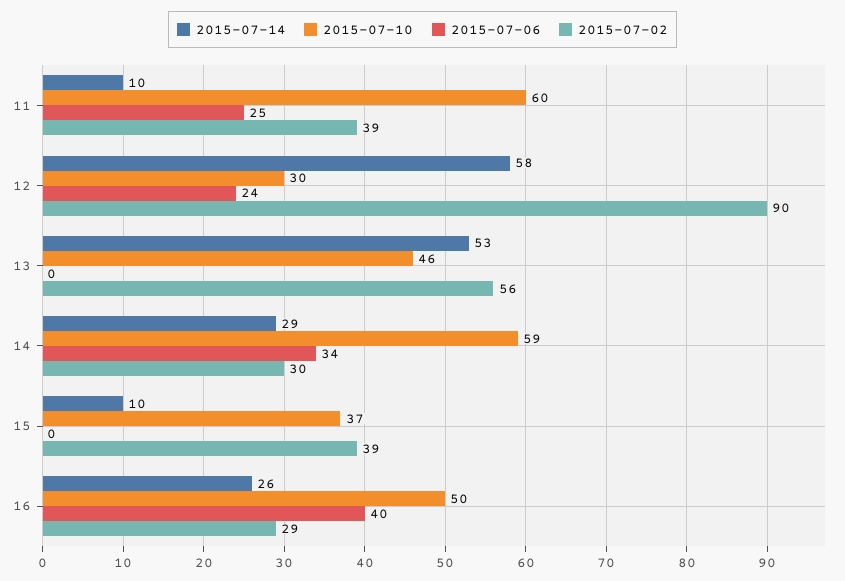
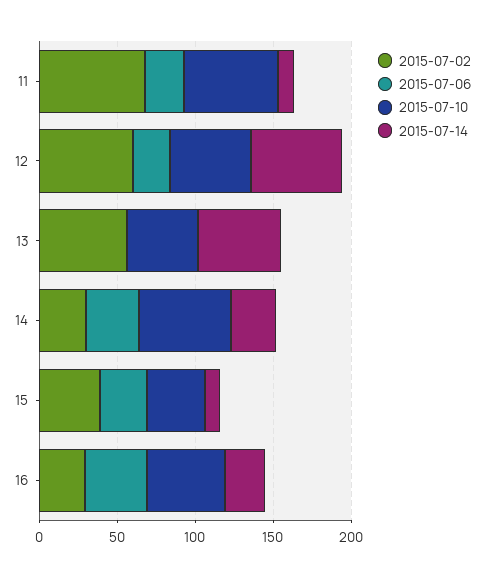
2015-07-02, 11: 39 -> 70
2015-07-10, 12: 30 -> 50
2015-07-02, 12: 90 -> 60
2015-07-06, 15: 0 -> 30

